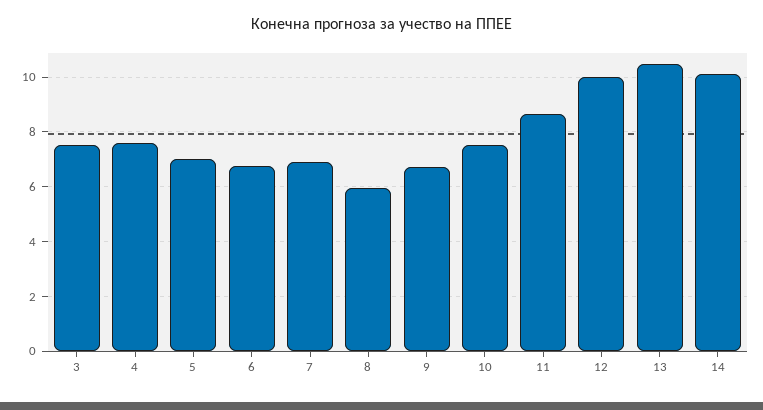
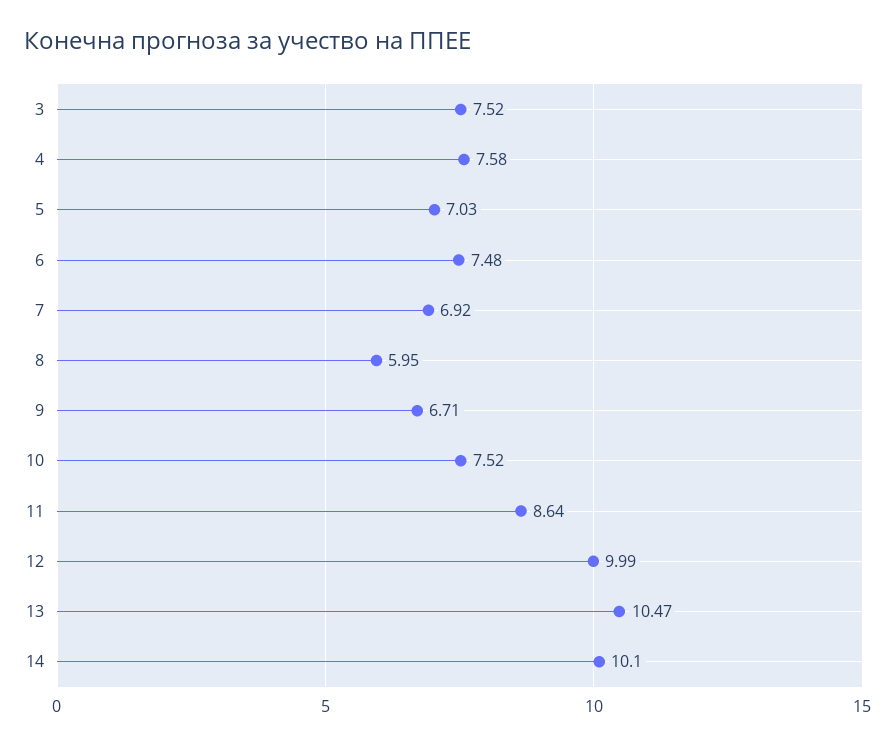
6: 6.75 -> 7.48

